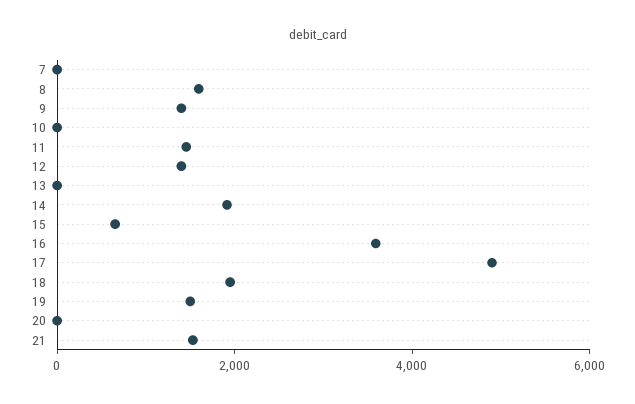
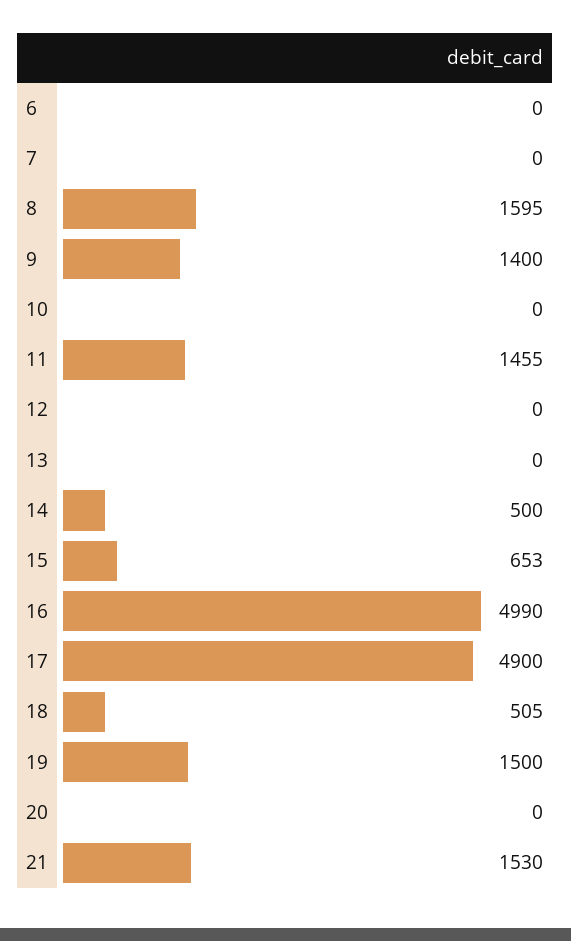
12: 1500 -> 0
14: 2000 -> 500
16: 3500 -> 4990
18: 2000 -> 505
6: none -> 0

